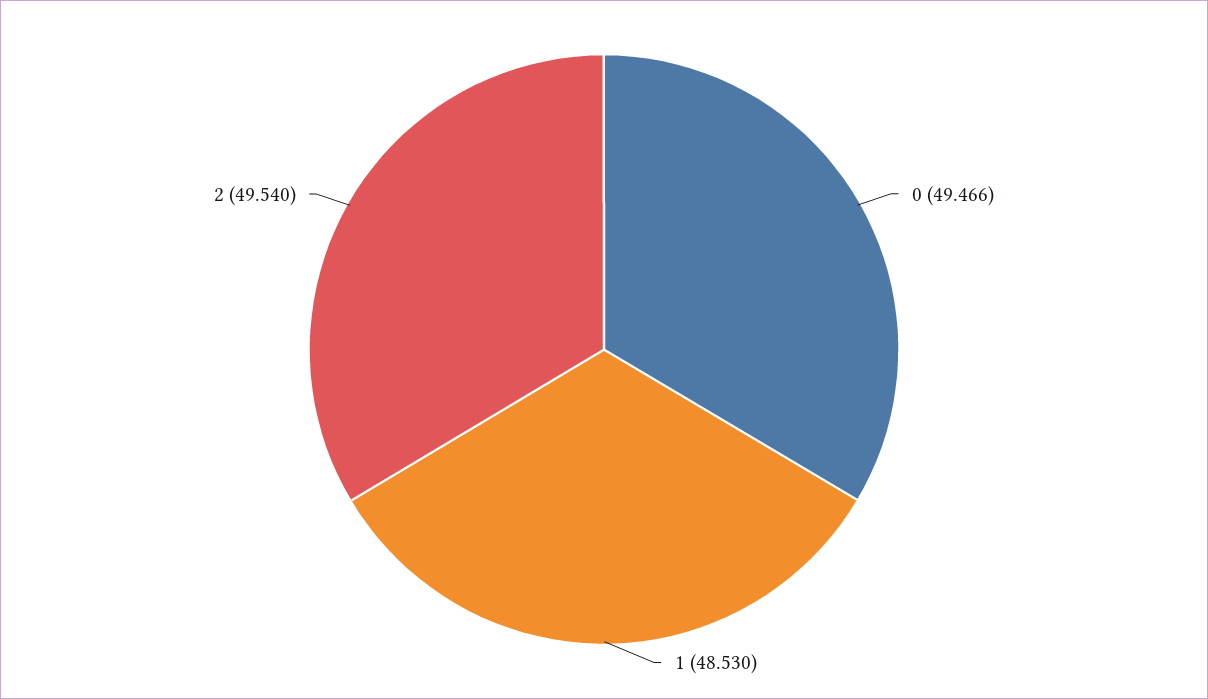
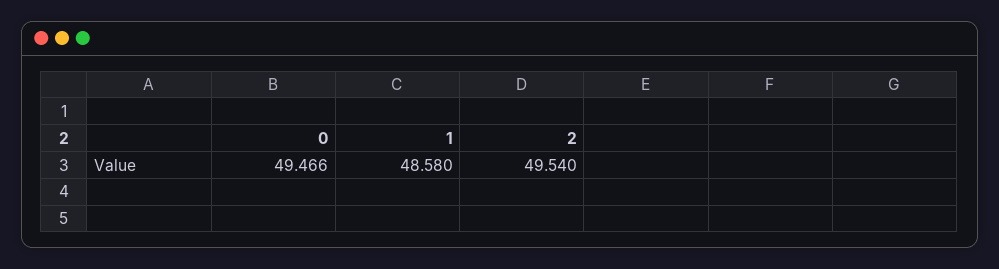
1: 48.53 -> 48.58

